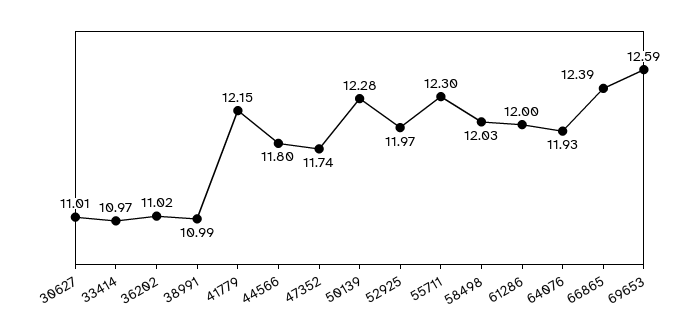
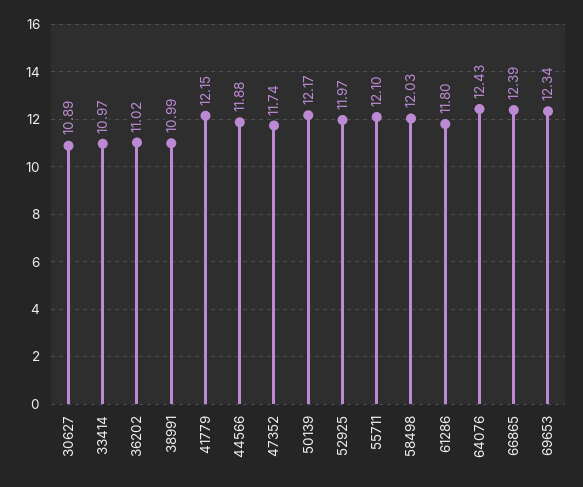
30627: 11.01 -> 10.89
44566: 11.8 -> 11.88
50139: 12.28 -> 12.17
55711: 12.3 -> 12.1
61286: 12 -> 11.8
64076: 11.93 -> 12.43
69653: 12.59 -> 12.34

